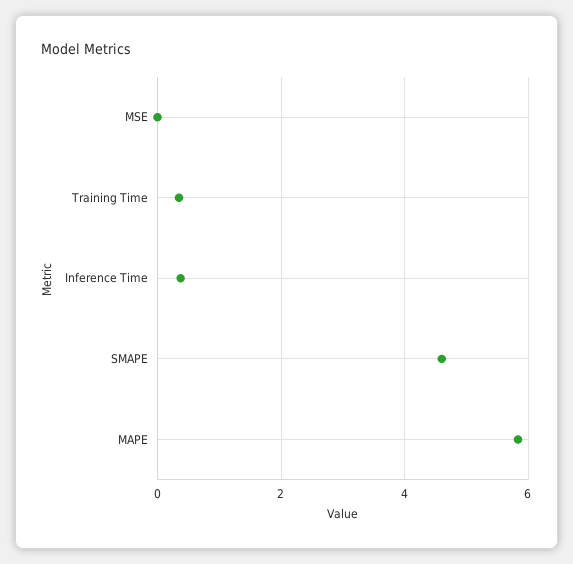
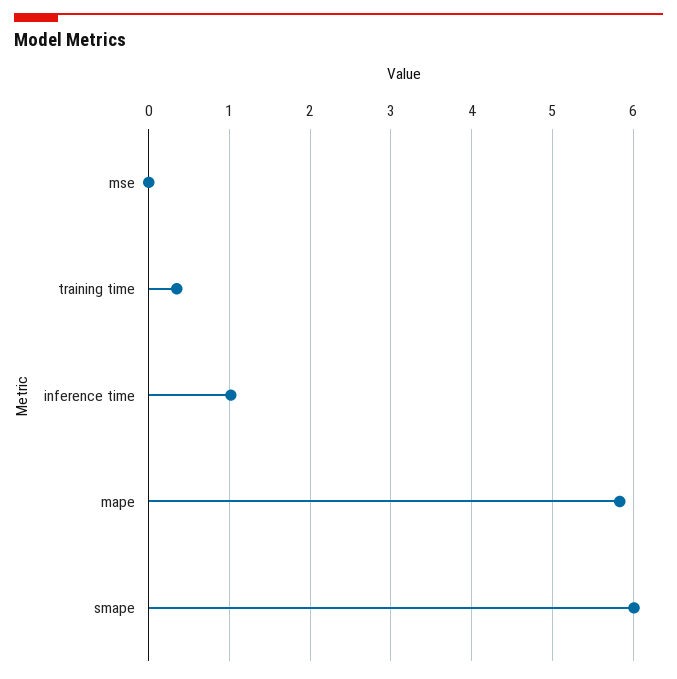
Inference Time: 0.4 -> 1
SMAPE: 4.6 -> 6

